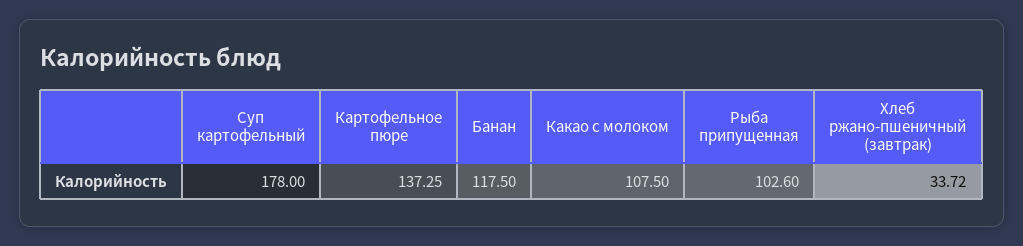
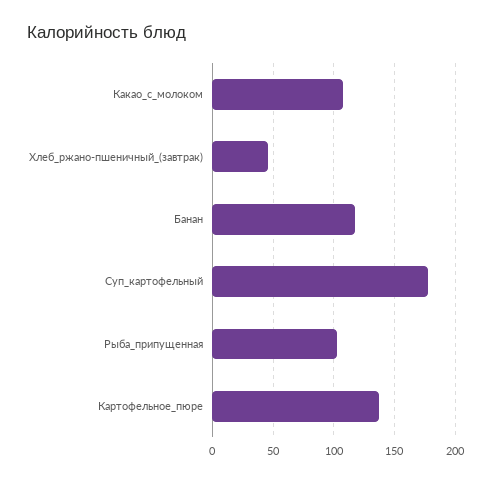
Хлеб ржано-пшеничный (завтрак): 33.72 -> 45

